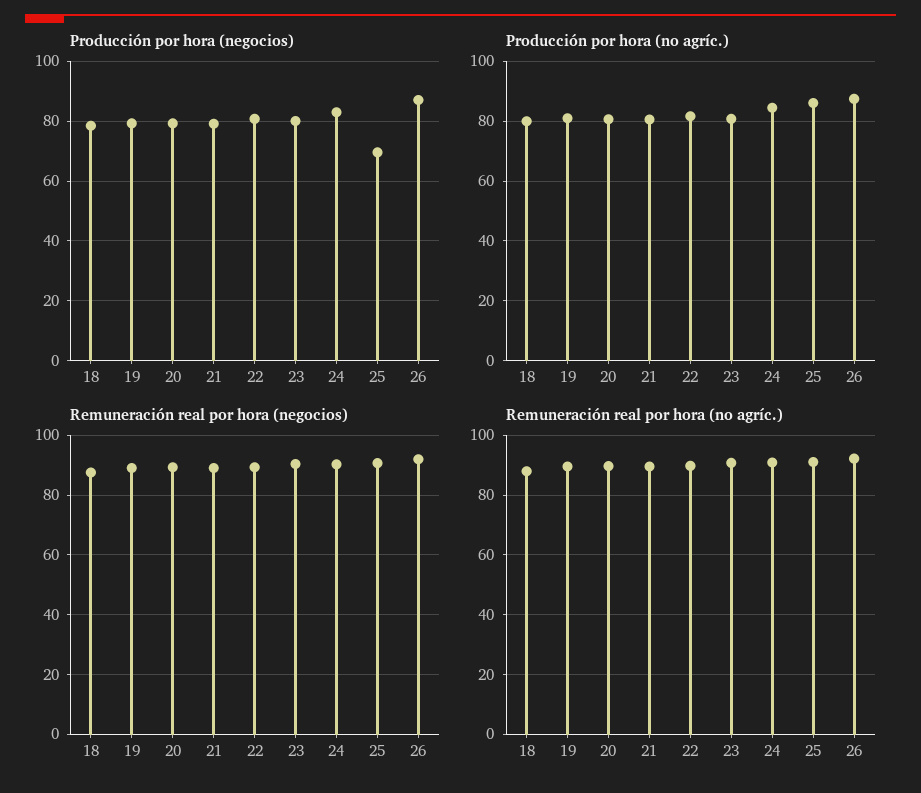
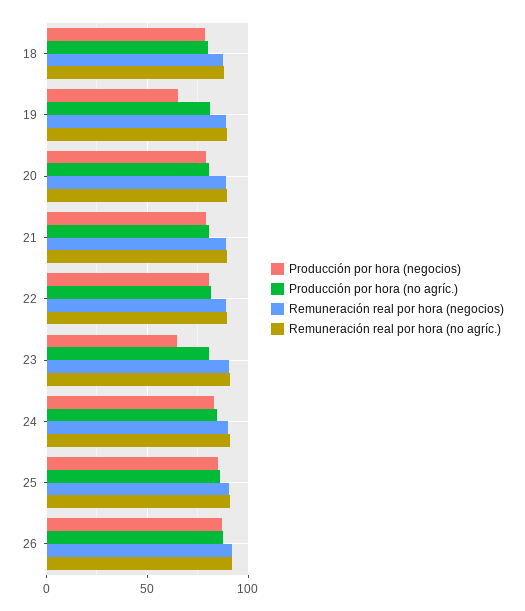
Producción por hora (negocios), 19: 80 -> 65
Producción por hora (negocios), 23: 80 -> 65
Producción por hora (negocios), 25: 70 -> 85

